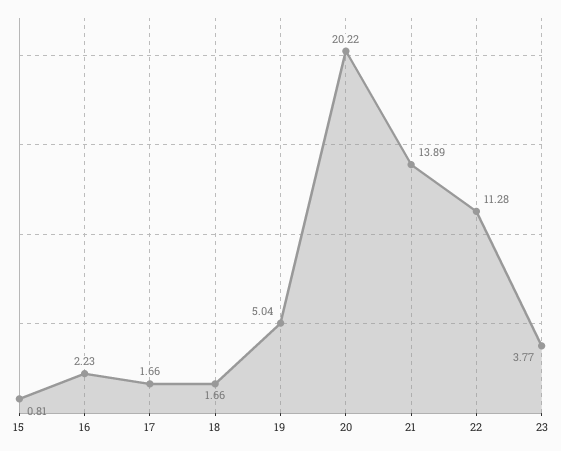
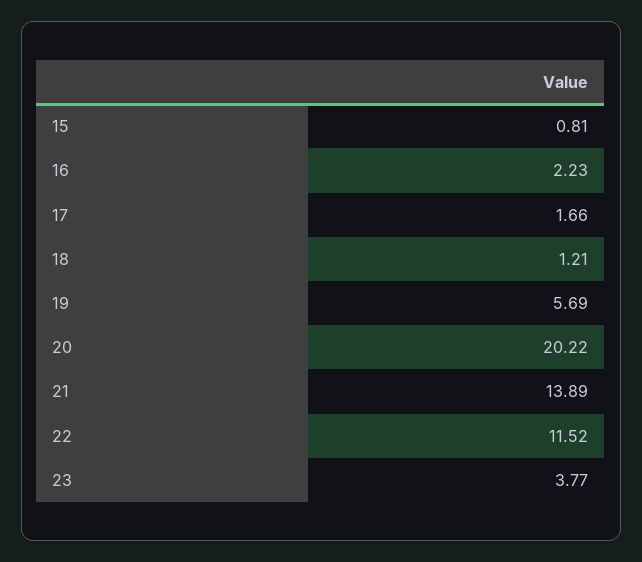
18: 1.66 -> 1.21
19: 5.04 -> 5.69
22: 11.28 -> 11.52

